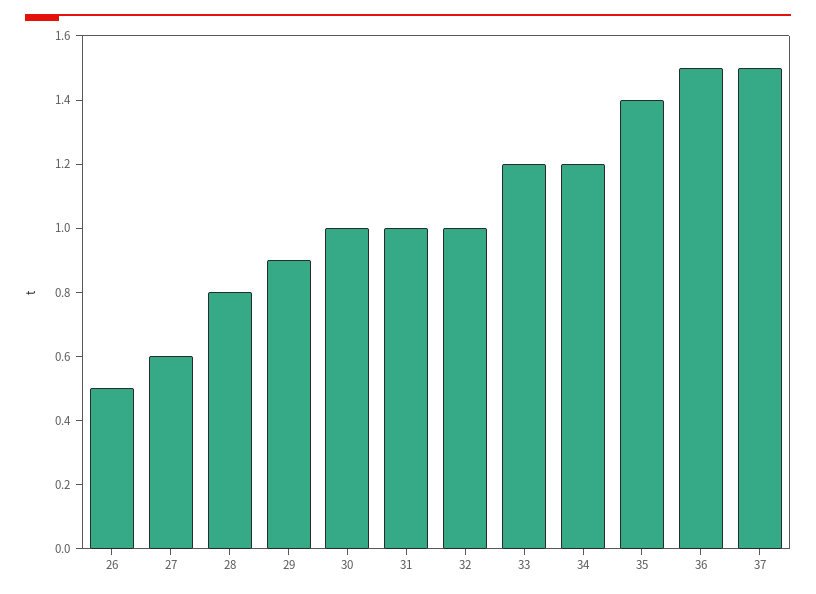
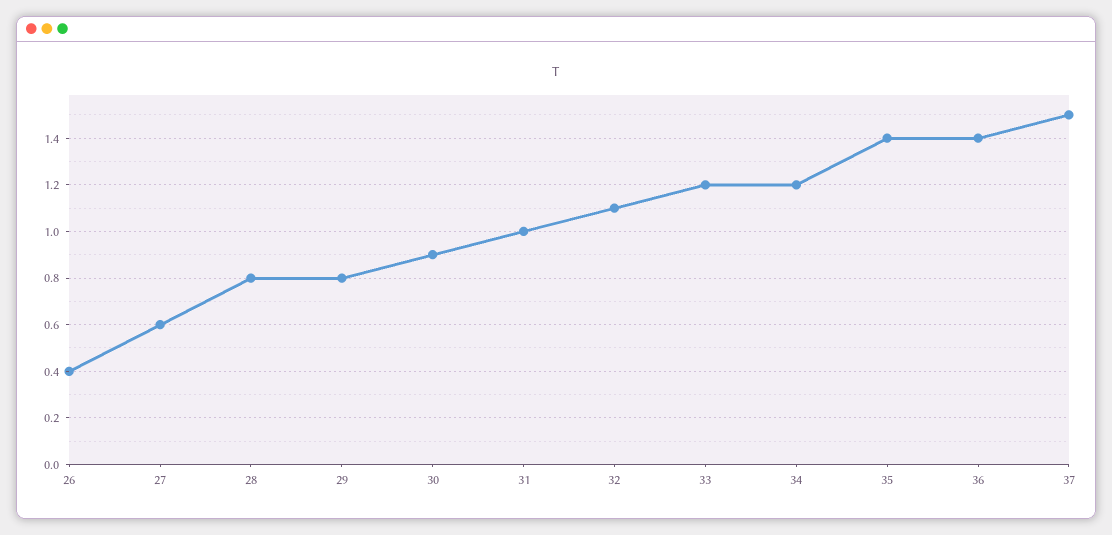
26: 0.5 -> 0.4
29: 0.9 -> 0.8
30: 1 -> 0.9
32: 1 -> 1.1
36: 1.5 -> 1.4

